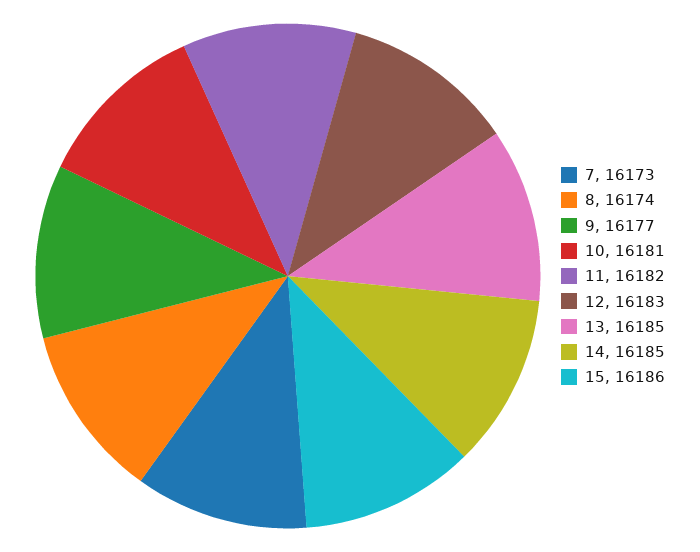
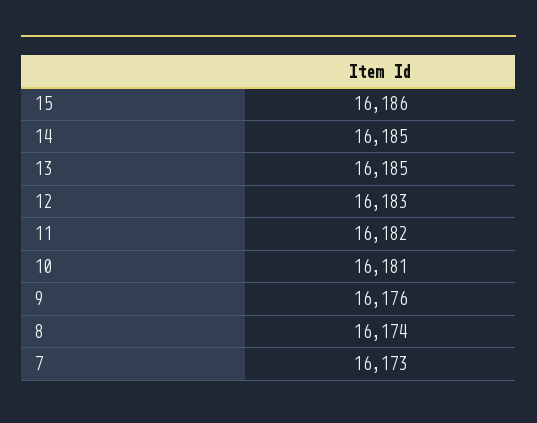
9: 16177 -> 16176

